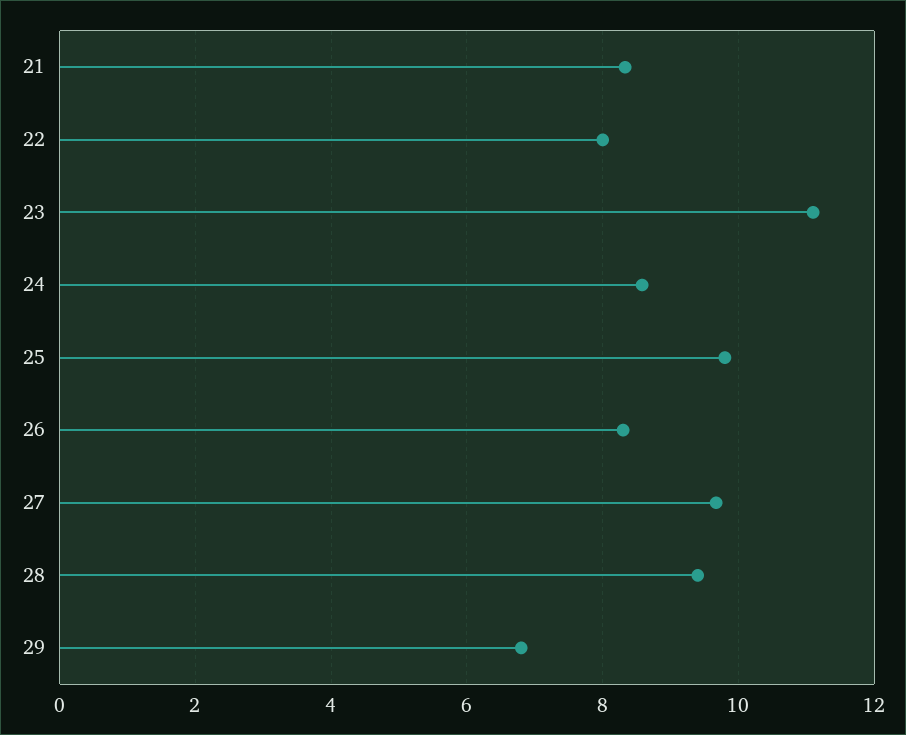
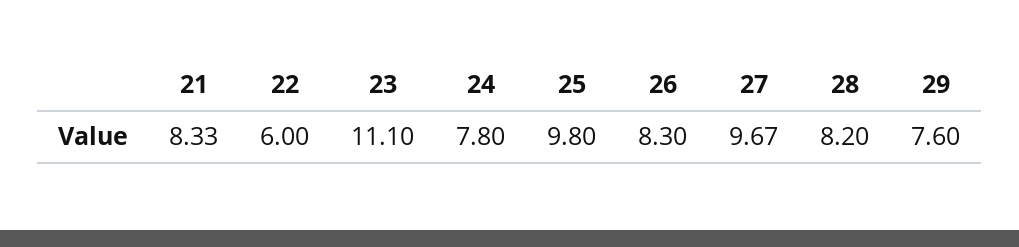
22: 8 -> 6
24: 8.6 -> 7.8
28: 9.4 -> 8.2
29: 6.8 -> 7.6

